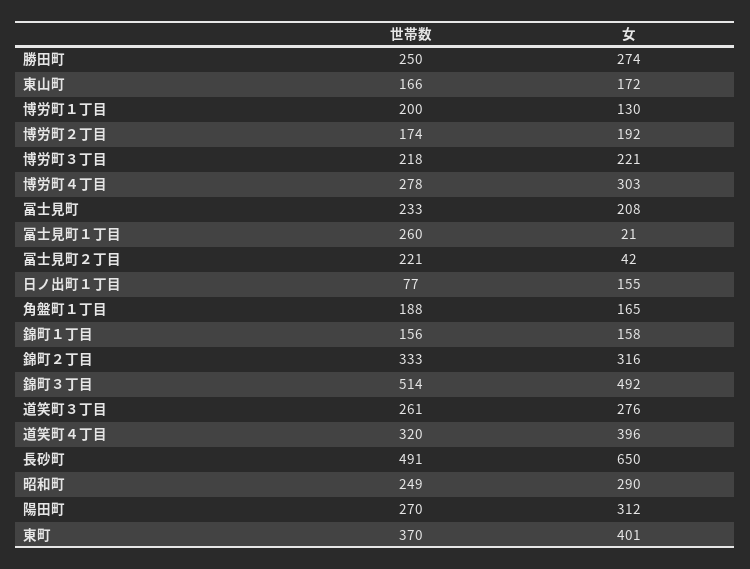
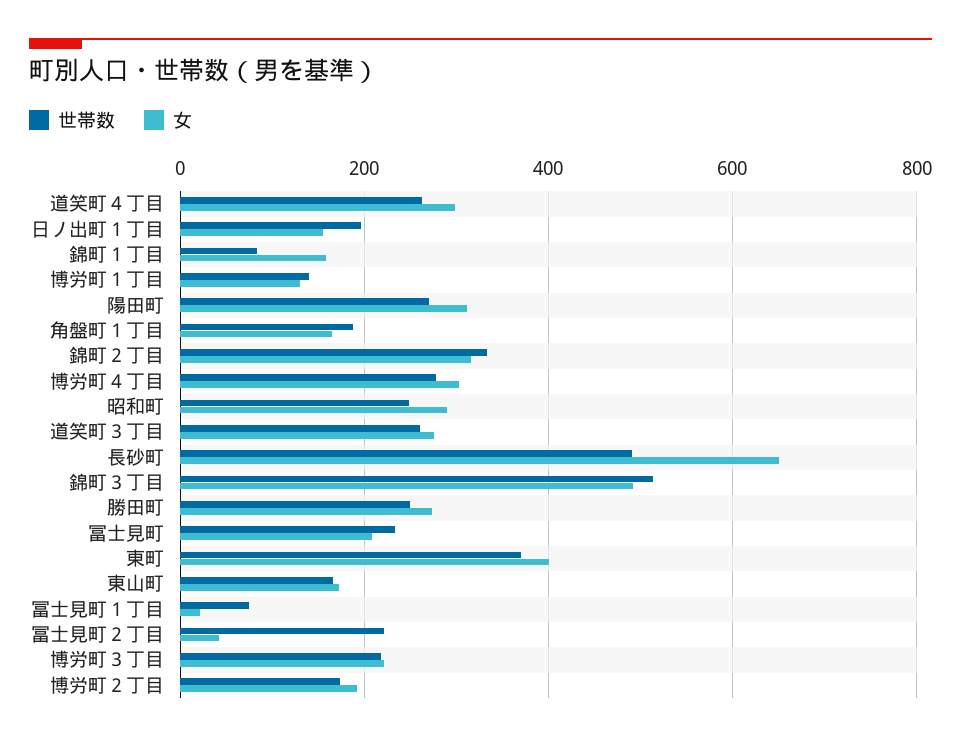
世帯数, 博労町１丁目: 200 -> 140
世帯数, 冨士見町１丁目: 260 -> 80
世帯数, 日ノ出町１丁目: 77 -> 200
世帯数, 錦町１丁目: 156 -> 80
世帯数, 道笑町４丁目: 320 -> 260
女, 道笑町４丁目: 396 -> 300

